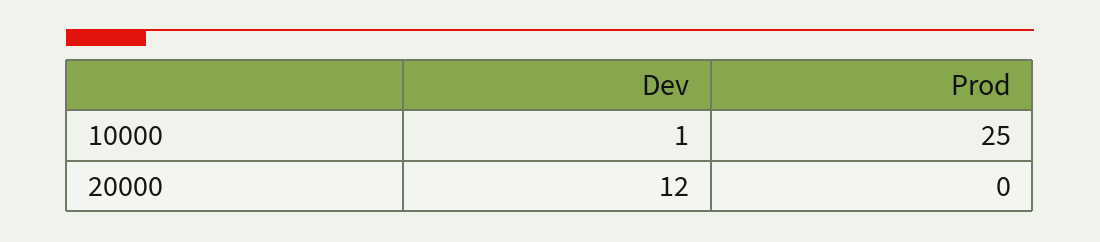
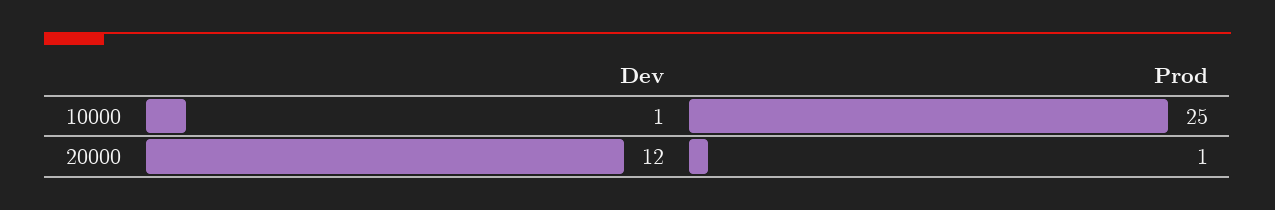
Prod, 20000: 0 -> 1

